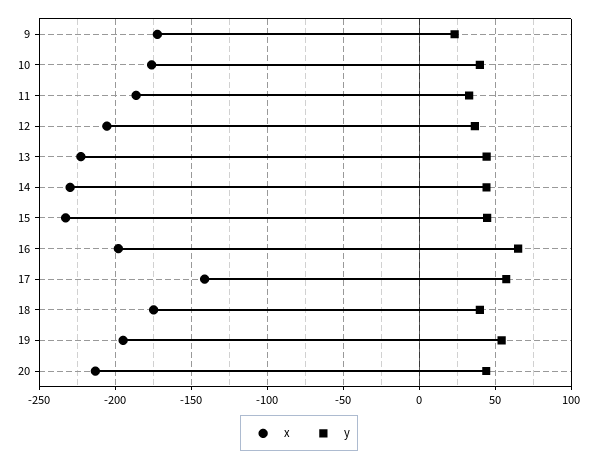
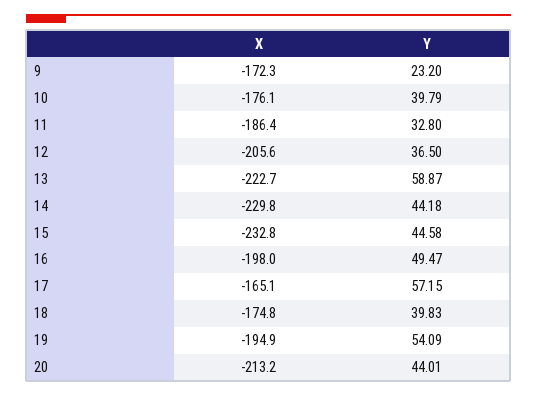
y, 13: 45 -> 58.87
y, 16: 65 -> 49.47
x, 17: -140 -> -165.1

